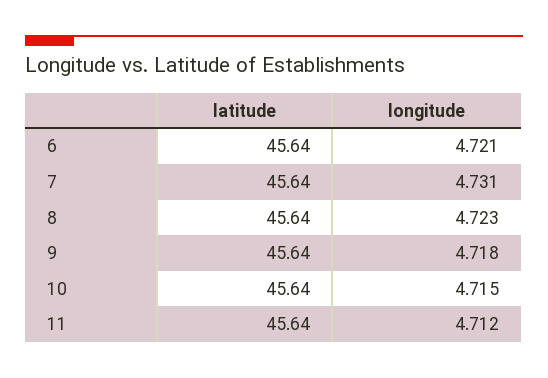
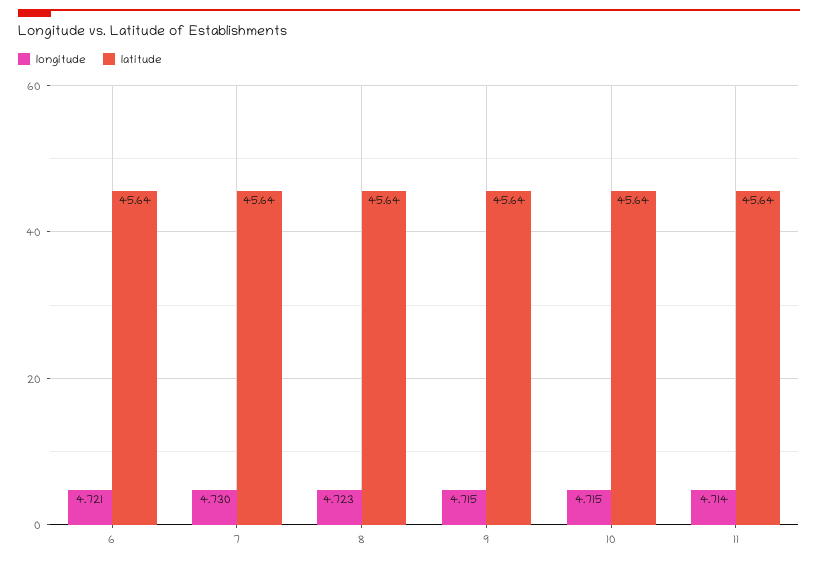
longitude, 7: 4.731 -> 4.73
longitude, 9: 4.718 -> 4.715
longitude, 11: 4.712 -> 4.714

